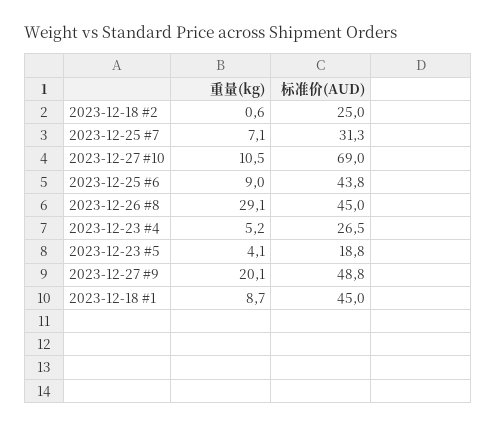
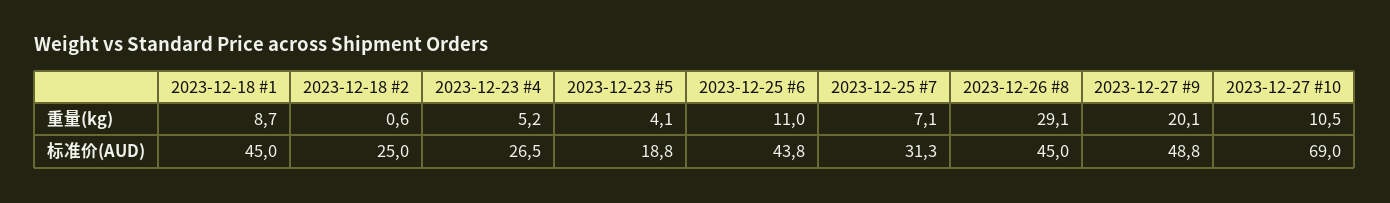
重量(kg), 2023-12-25 #6: 9 -> 11

